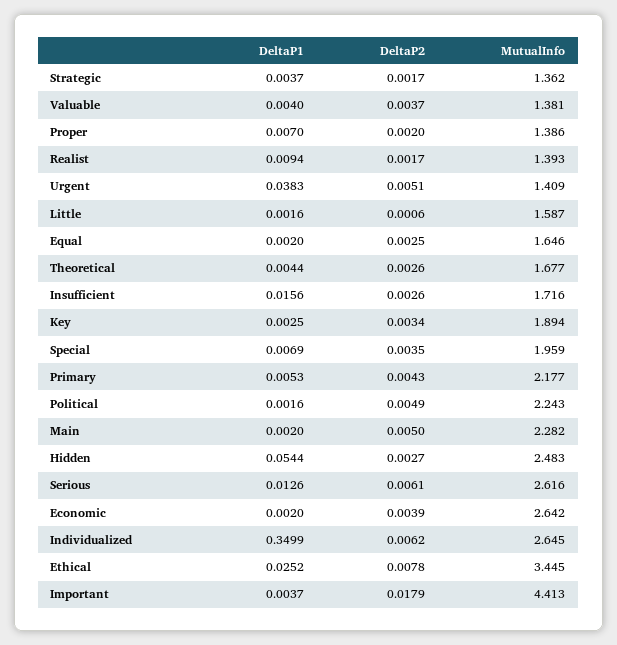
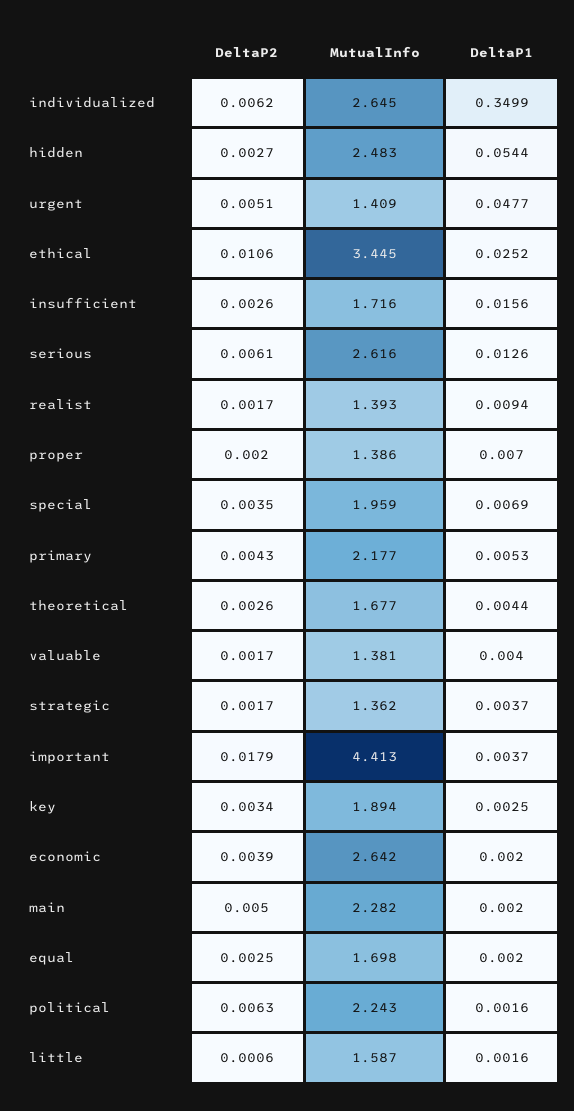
DeltaP2, Valuable: 0.0037 -> 0.0017
DeltaP1, Urgent: 0.0383 -> 0.0477
MutualInfo, Equal: 1.646 -> 1.698
DeltaP2, Political: 0.0049 -> 0.0063
DeltaP2, Ethical: 0.0078 -> 0.0106

